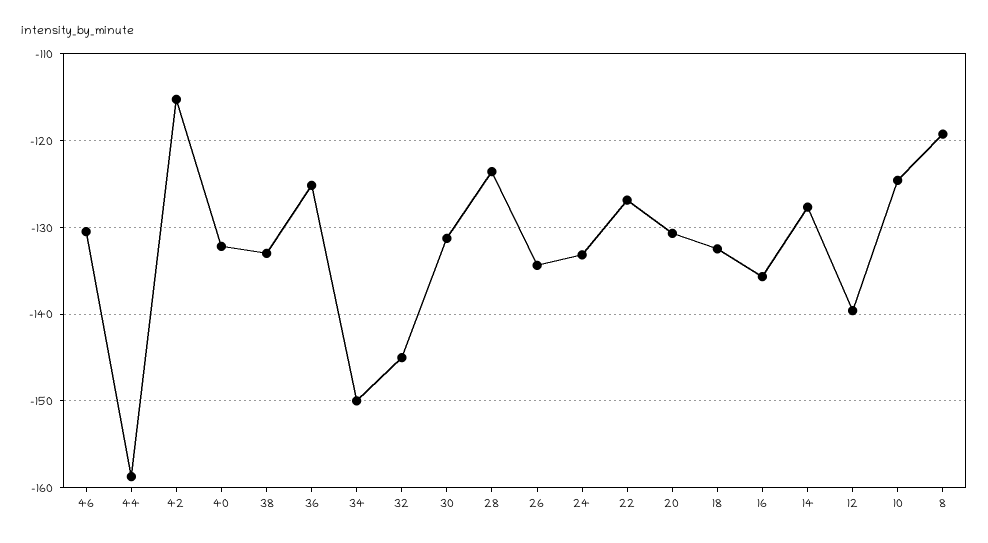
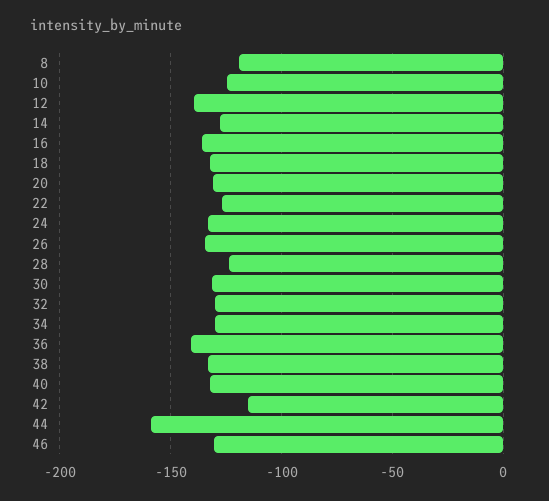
36: -125 -> -140
34: -150 -> -130
32: -145 -> -130

